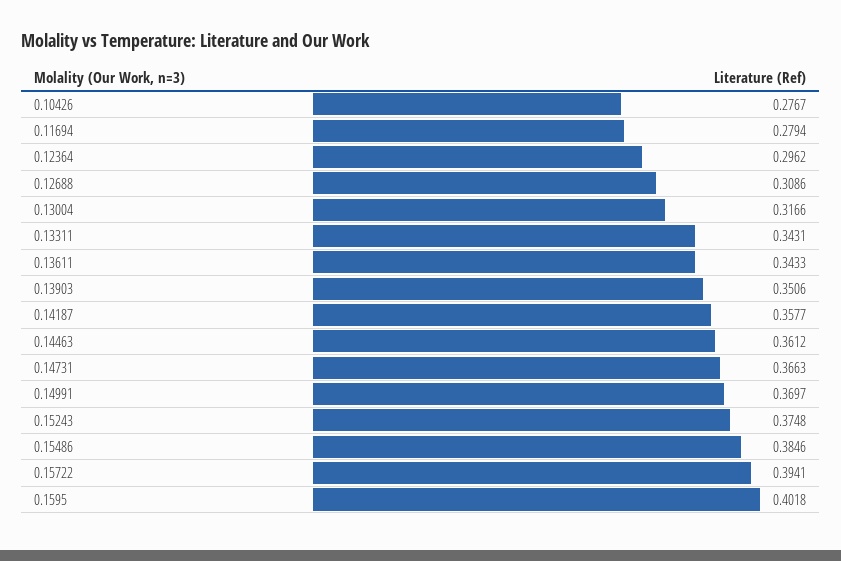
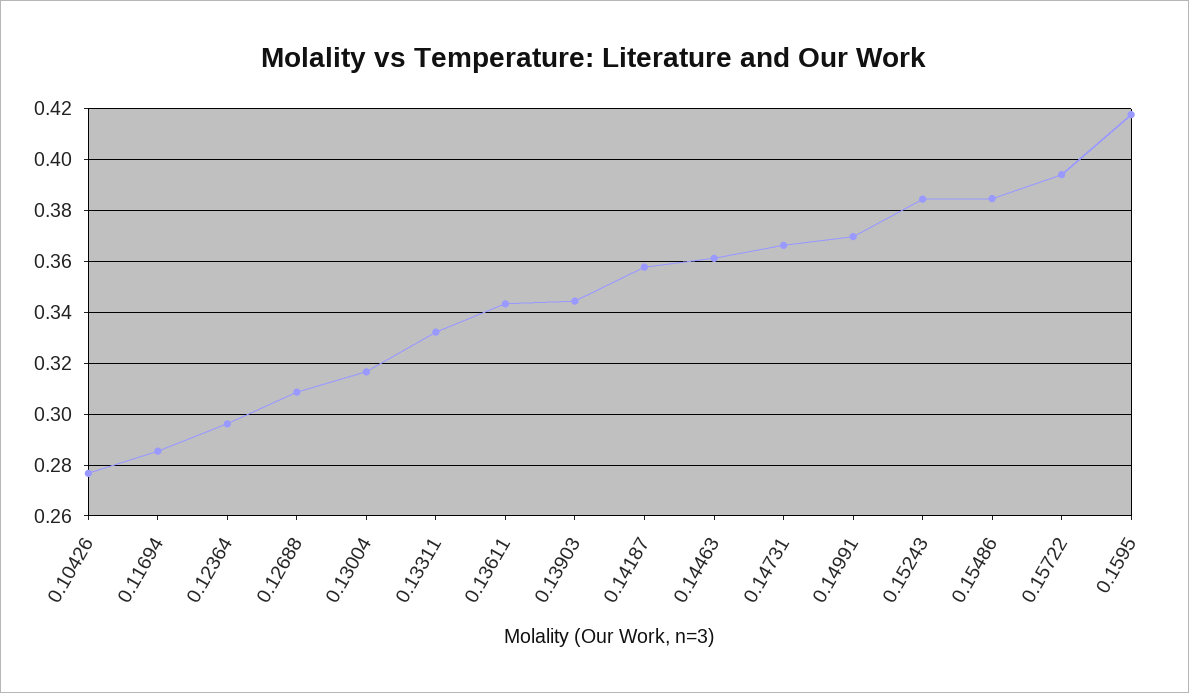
0.11694: 0.2794 -> 0.285
0.13311: 0.3431 -> 0.3325
0.13903: 0.3506 -> 0.345
0.15243: 0.3748 -> 0.385
0.1595: 0.4018 -> 0.4175

